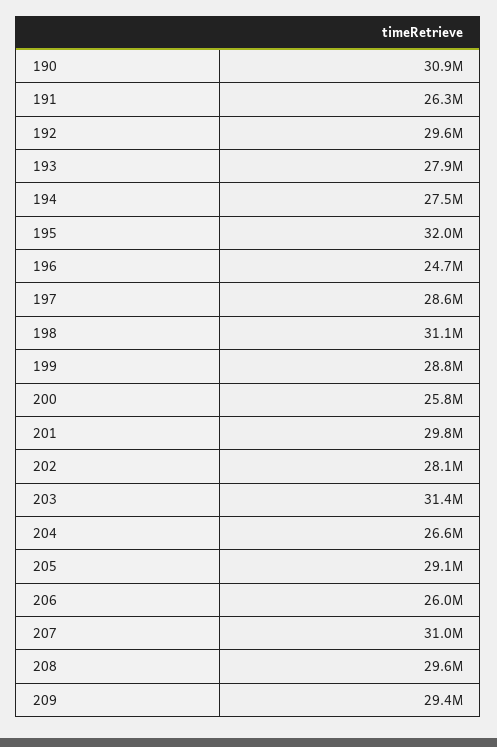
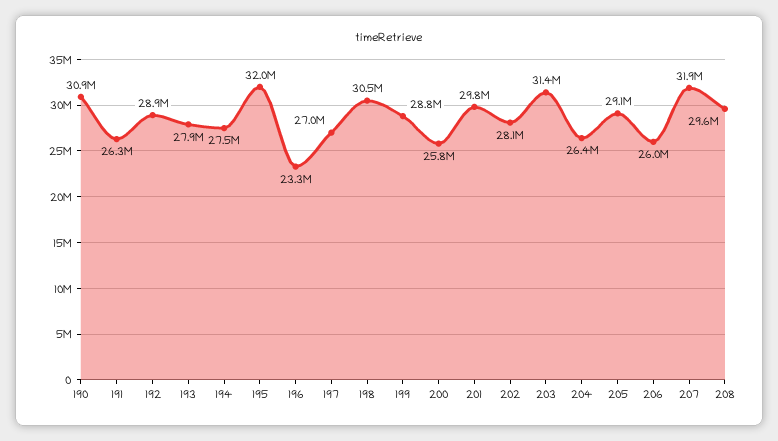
192: 29600000 -> 28900000
196: 24700000 -> 23300000
197: 28600000 -> 27000000
198: 31100000 -> 30500000
204: 26600000 -> 26400000
207: 31000000 -> 31900000
209: 29400000 -> none

